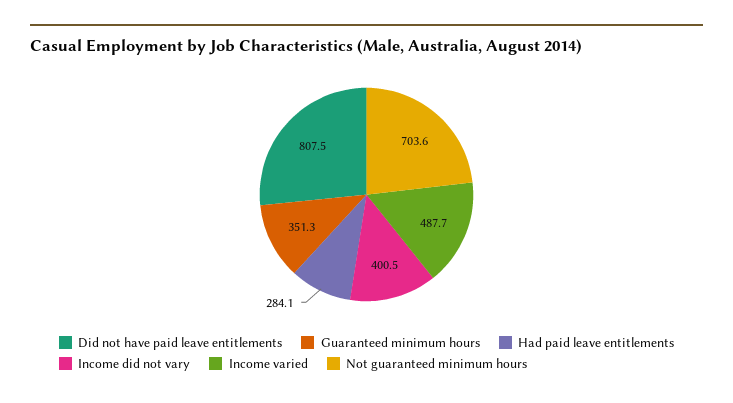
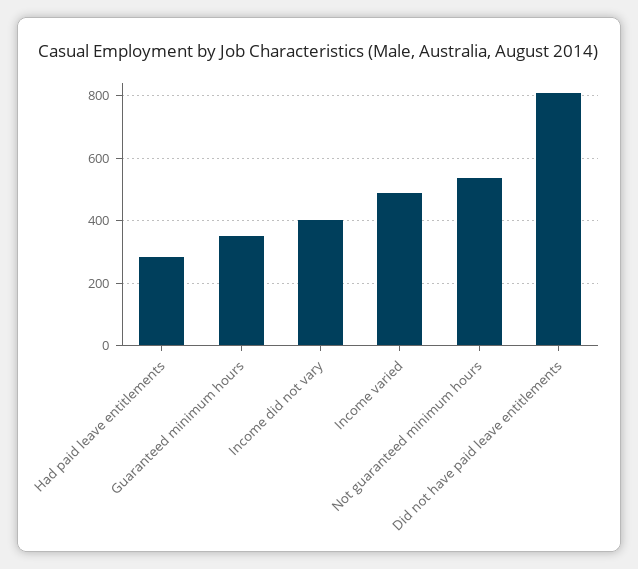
Not guaranteed minimum hours: 703.6 -> 540

